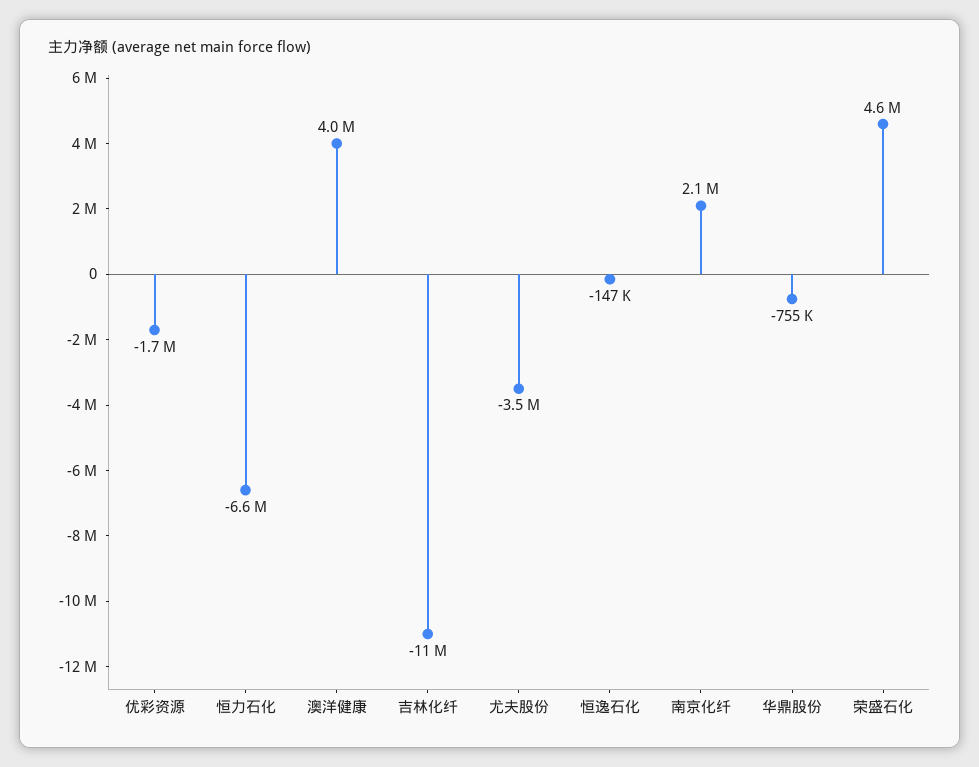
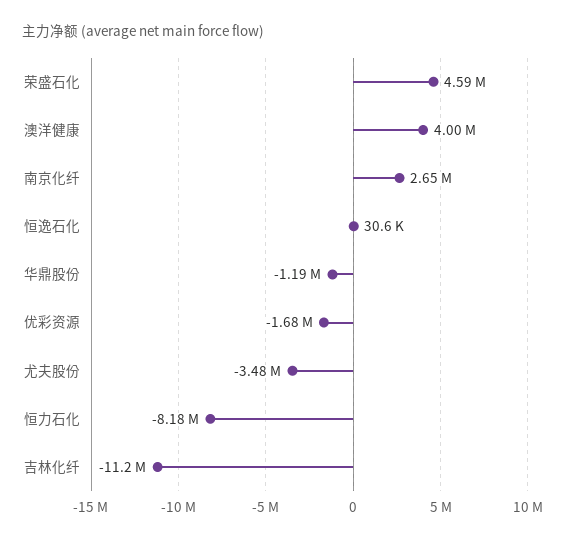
恒力石化: -6600000 -> -8180000
恒逸石化: -147000 -> 30600
南京化纤: 2100000 -> 2650000
华鼎股份: -755000 -> -1190000

